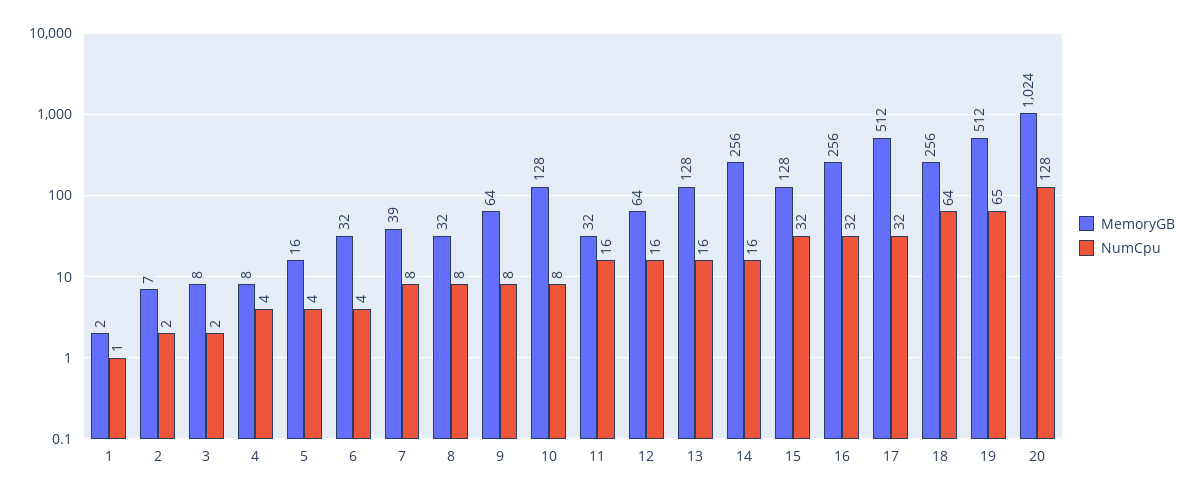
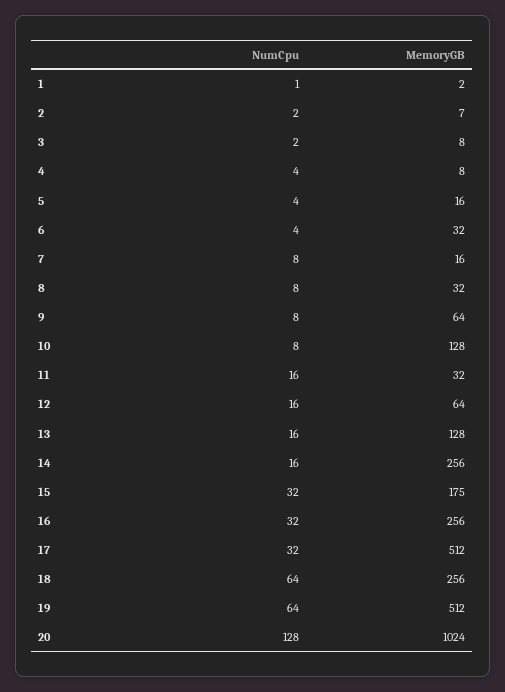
MemoryGB, 7: 39 -> 16
MemoryGB, 15: 128 -> 175
NumCpu, 19: 65 -> 64

